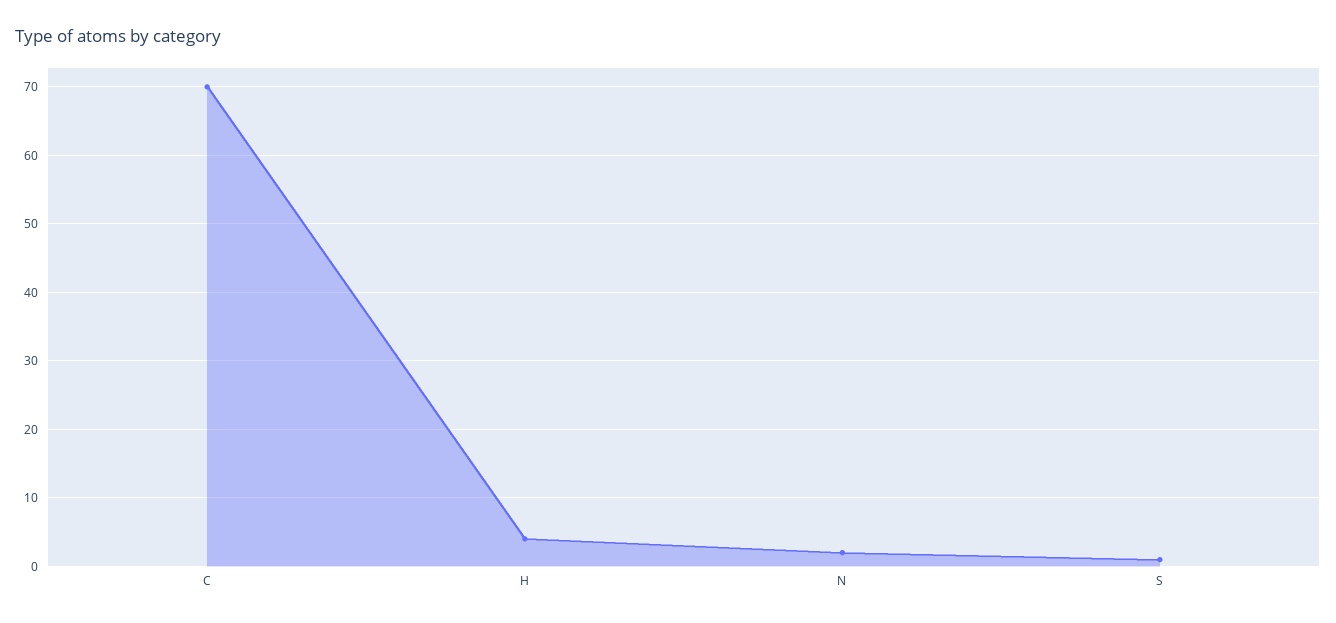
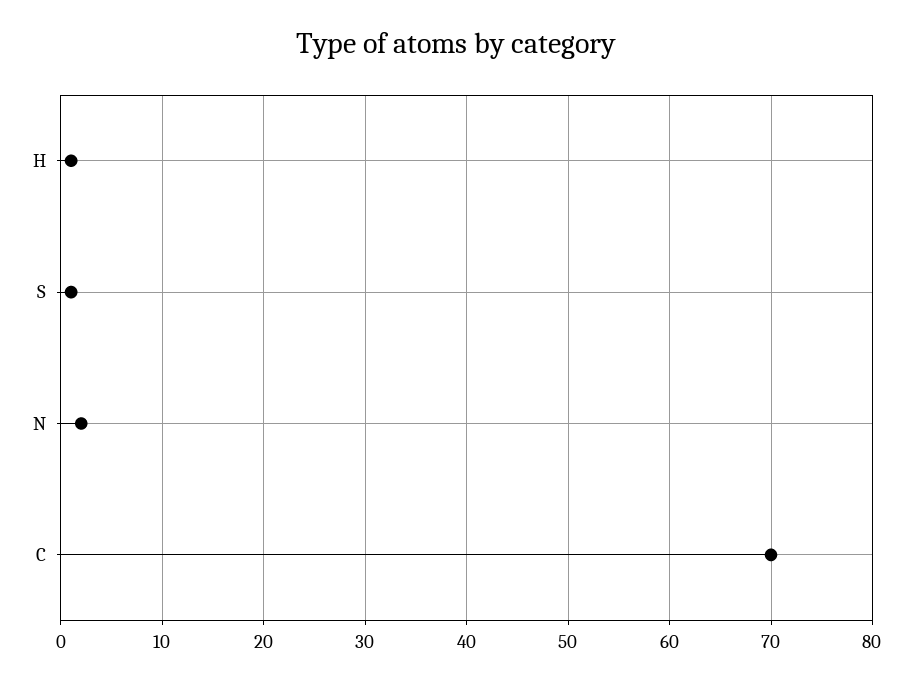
H: 4 -> 1

